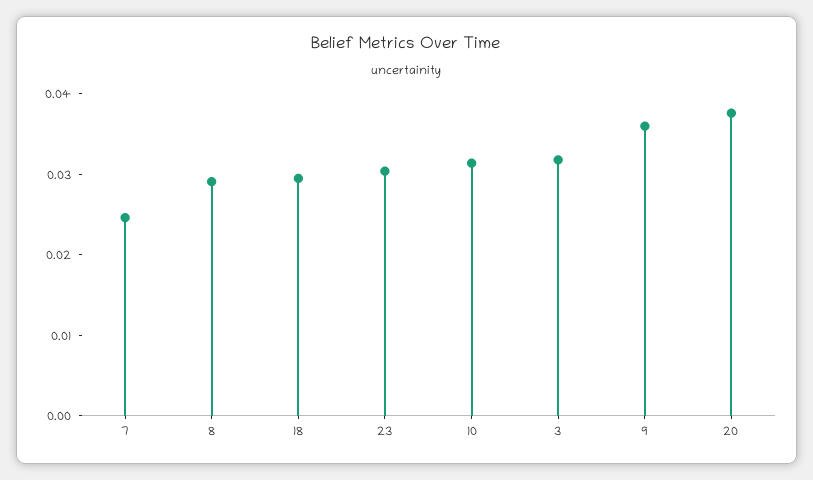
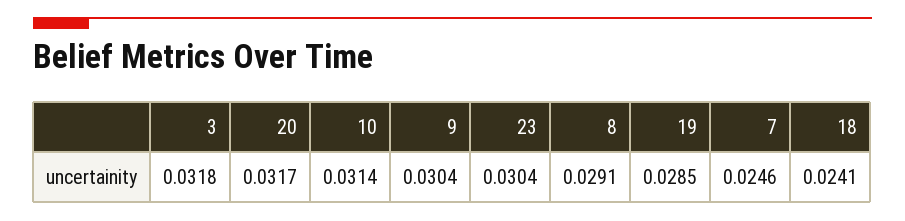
18: 0.03 -> 0.0241
9: 0.036 -> 0.0304
20: 0.038 -> 0.0317
19: none -> 0.0285

